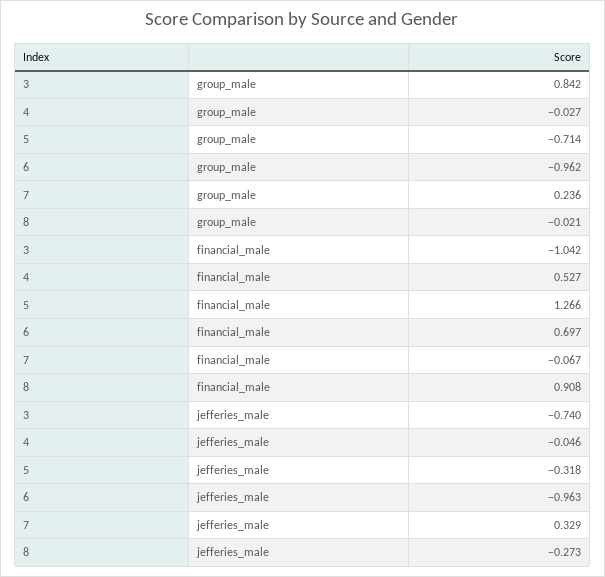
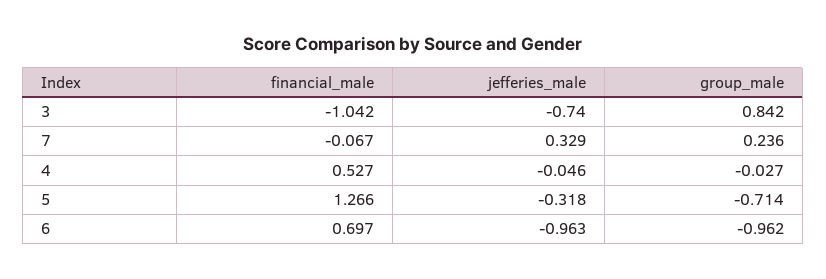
8, group_male: -0.021 -> none
8, financial_male: 0.908 -> none
8, jefferies_male: -0.273 -> none

